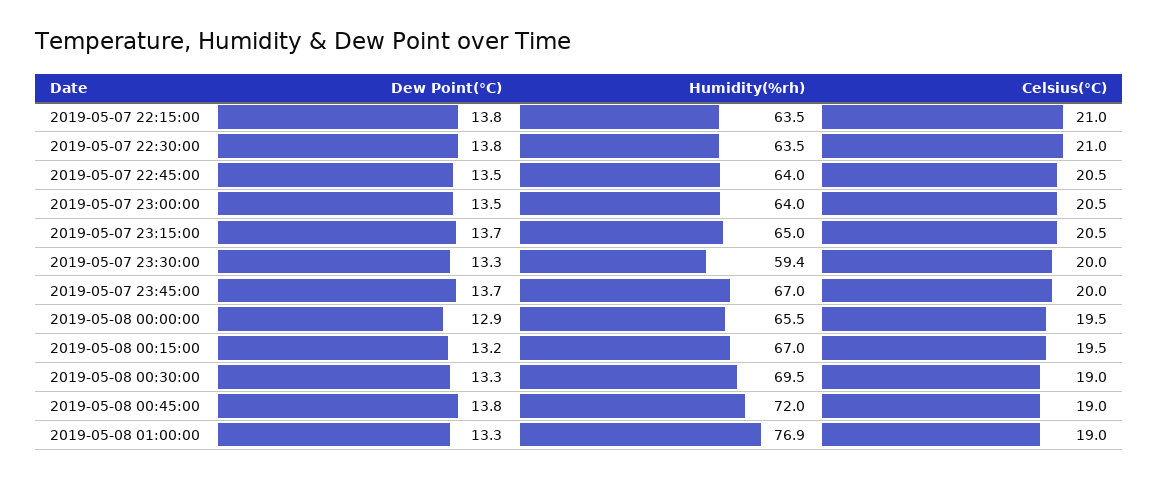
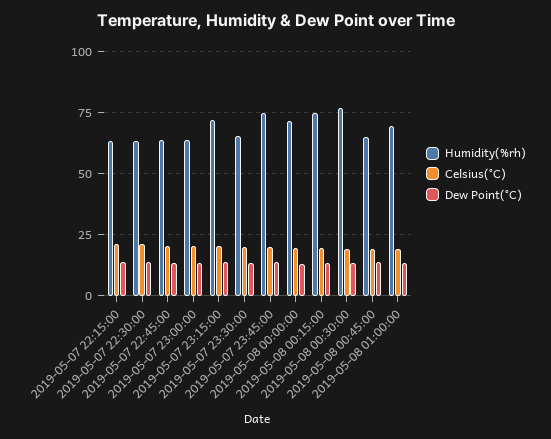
Humidity(%rh), 2019-05-07 23:15:00: 65 -> 72.5
Humidity(%rh), 2019-05-07 23:30:00: 59.4 -> 65
Humidity(%rh), 2019-05-07 23:45:00: 67 -> 75
Humidity(%rh), 2019-05-08 00:00:00: 65.5 -> 72.5
Humidity(%rh), 2019-05-08 00:15:00: 67 -> 75
Humidity(%rh), 2019-05-08 00:30:00: 69.5 -> 77.5
Humidity(%rh), 2019-05-08 00:45:00: 72 -> 65
Humidity(%rh), 2019-05-08 01:00:00: 76.9 -> 70

